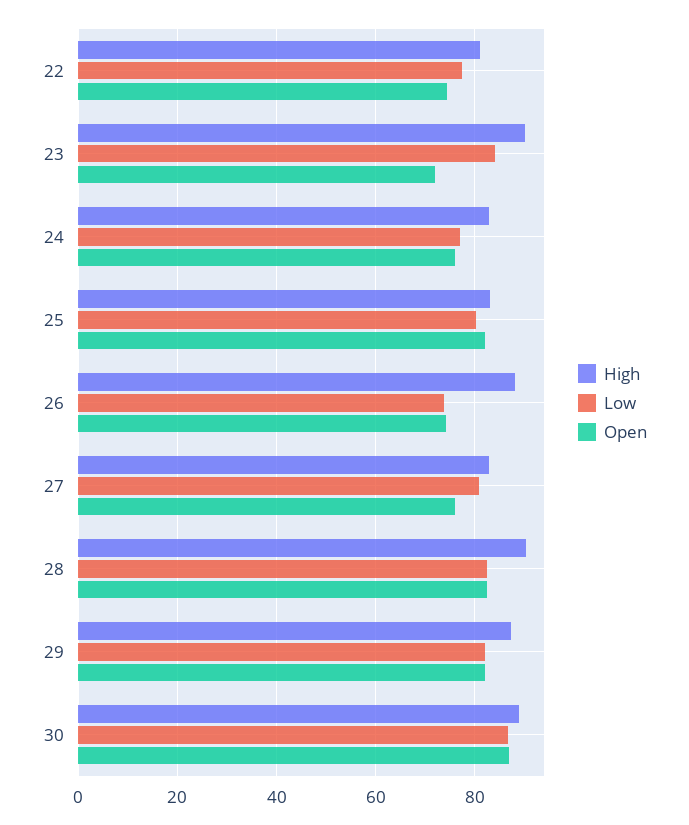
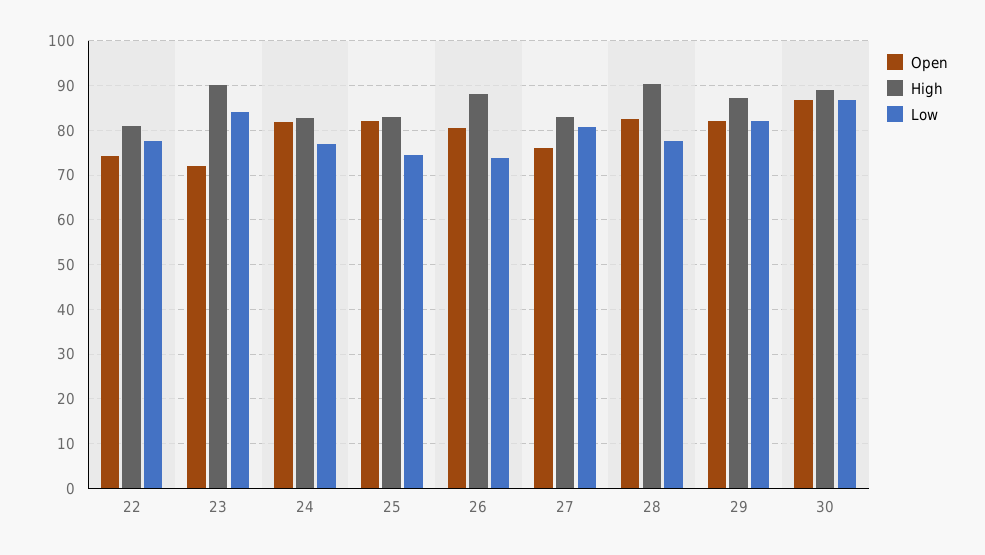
Open, 24: 76 -> 82
Low, 25: 80 -> 74
Open, 26: 74 -> 80
Low, 28: 82 -> 78

